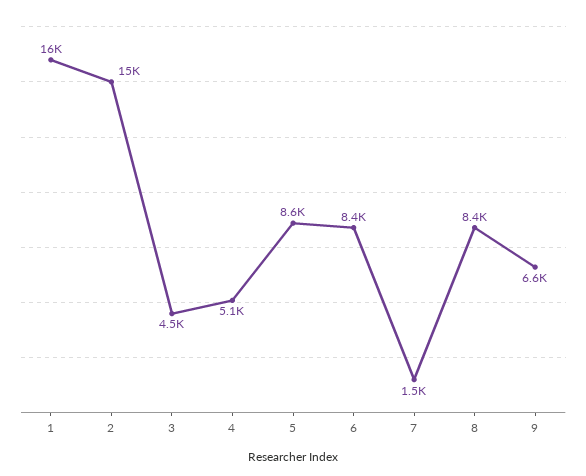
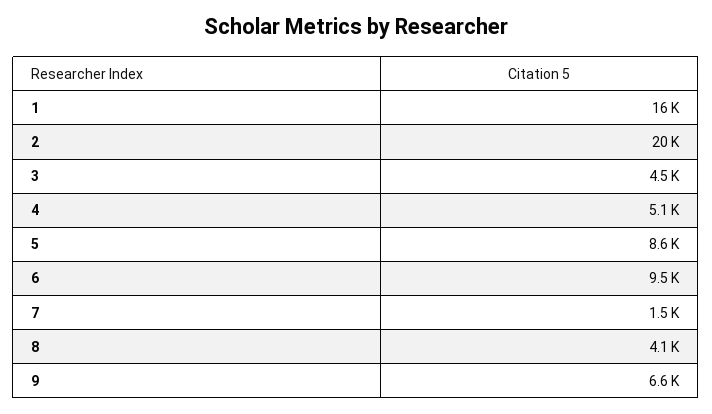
2: 15000 -> 20000
6: 8400 -> 9500
8: 8400 -> 4100

